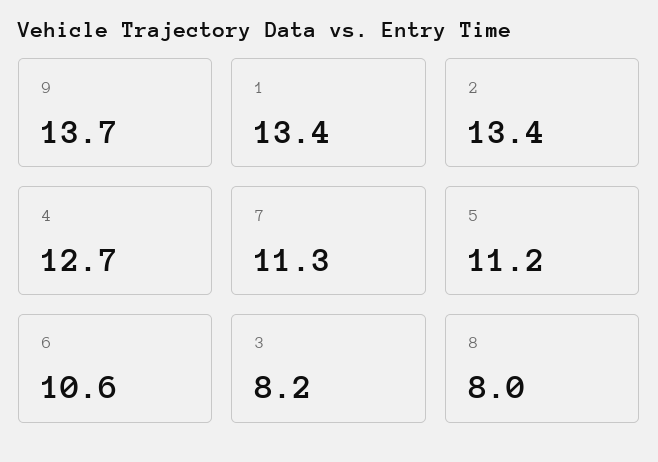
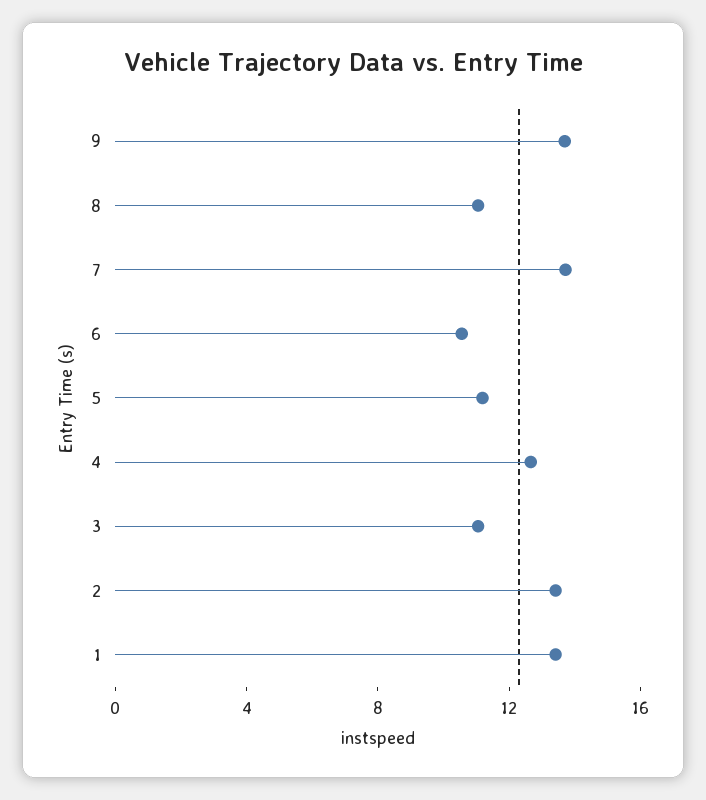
7: 11.3 -> 14
3: 8.2 -> 11
8: 8 -> 11

